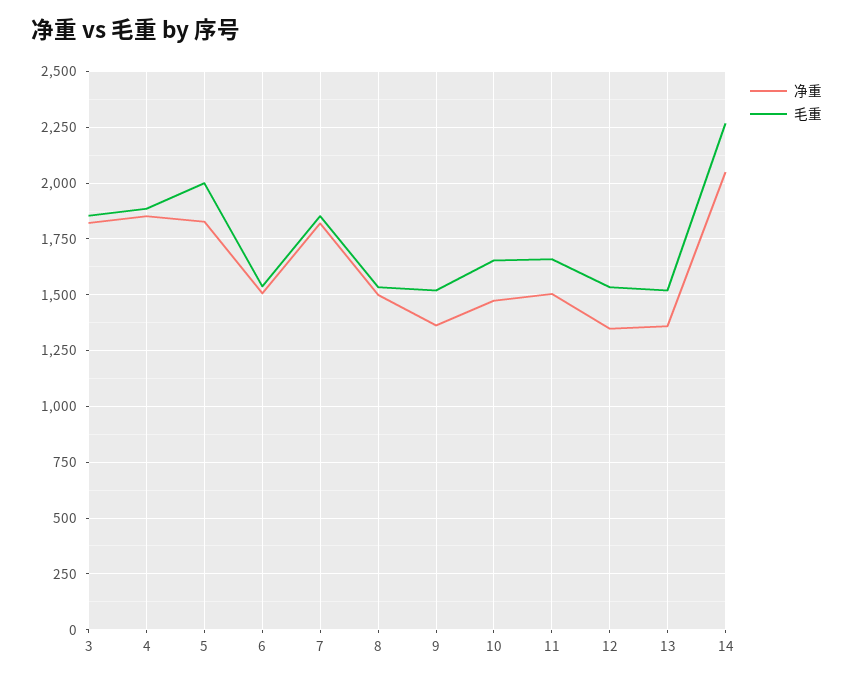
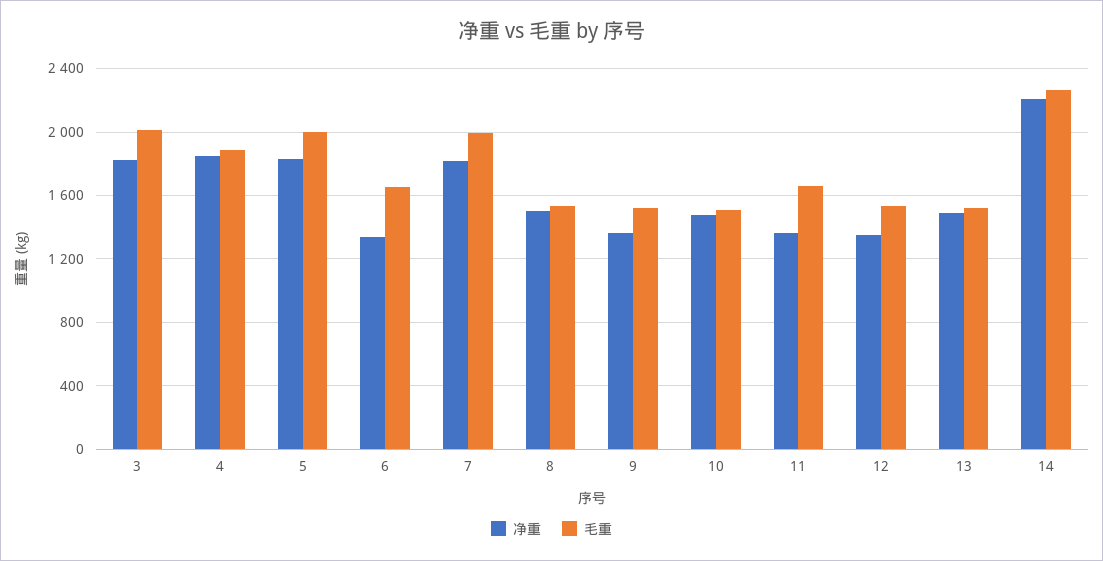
毛重, 3: 1850 -> 2000
净重, 6: 1500 -> 1350
毛重, 6: 1550 -> 1650
毛重, 7: 1850 -> 2000
毛重, 10: 1650 -> 1500
净重, 11: 1500 -> 1350
净重, 13: 1350 -> 1500
净重, 14: 2050 -> 2200

